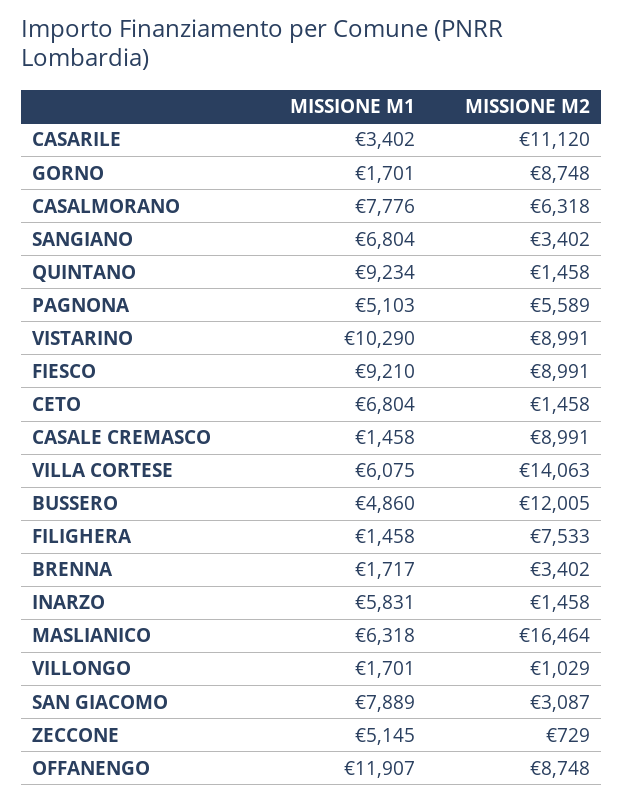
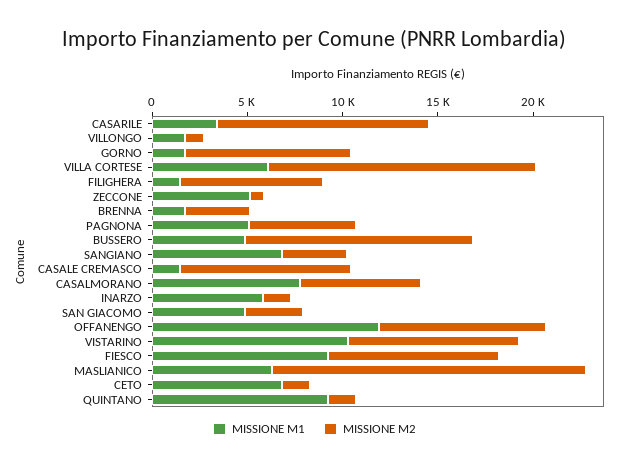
MISSIONE M1, SAN GIACOMO: 7889 -> 5000

